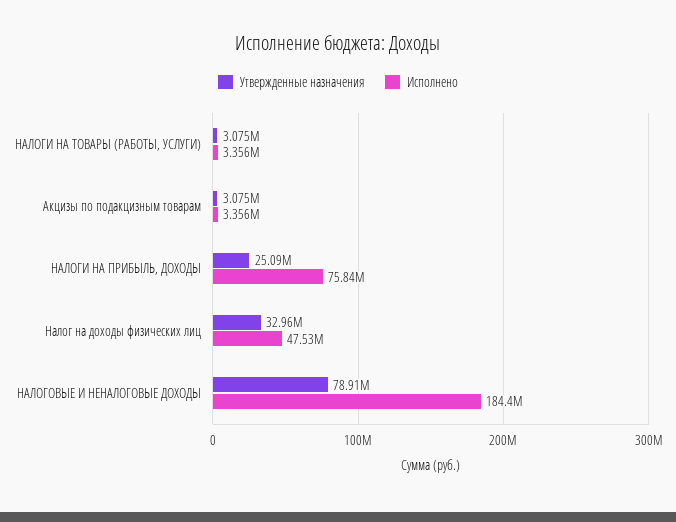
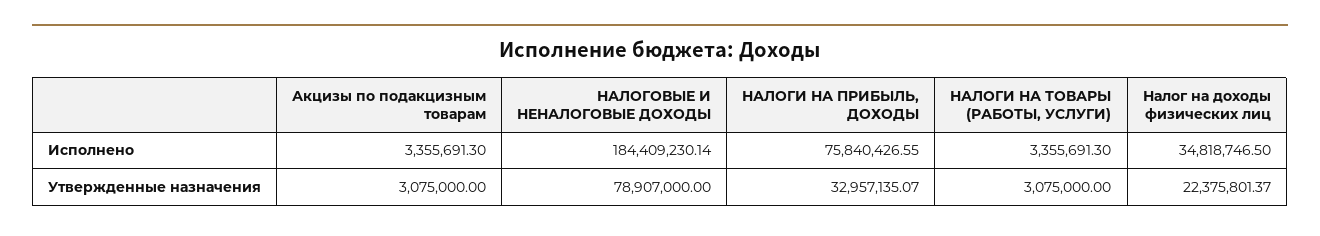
Утвержденные назначения, НАЛОГИ НА ПРИБЫЛЬ, ДОХОДЫ: 25090000 -> 32957135.07
Утвержденные назначения, Налог на доходы физических лиц: 32960000 -> 22375801.37
Исполнено, Налог на доходы физических лиц: 47530000 -> 34818746.5

